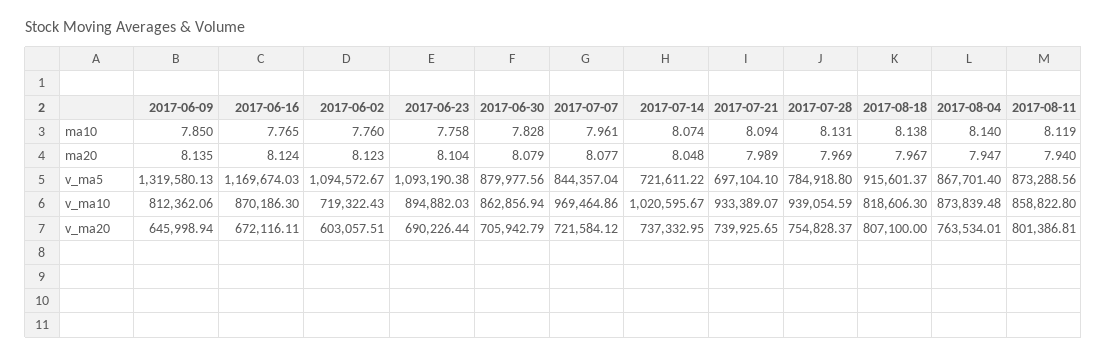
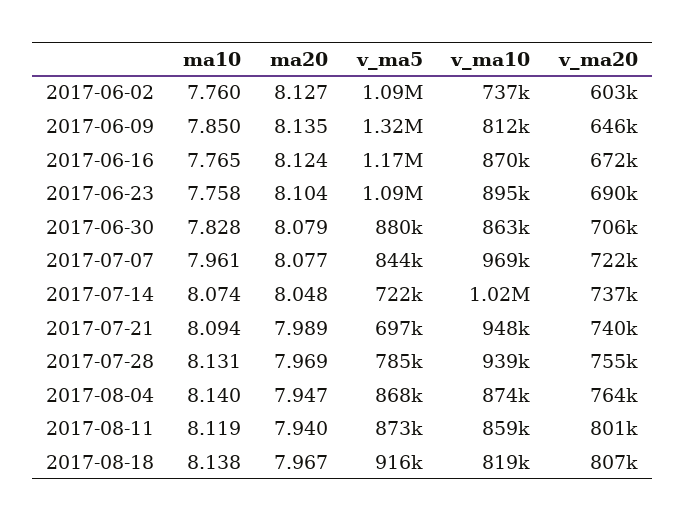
2017-06-02, ma20: 8.123 -> 8.127
2017-06-02, v_ma10: 719322.43 -> 737000
2017-07-21, v_ma10: 933389.07 -> 948000

